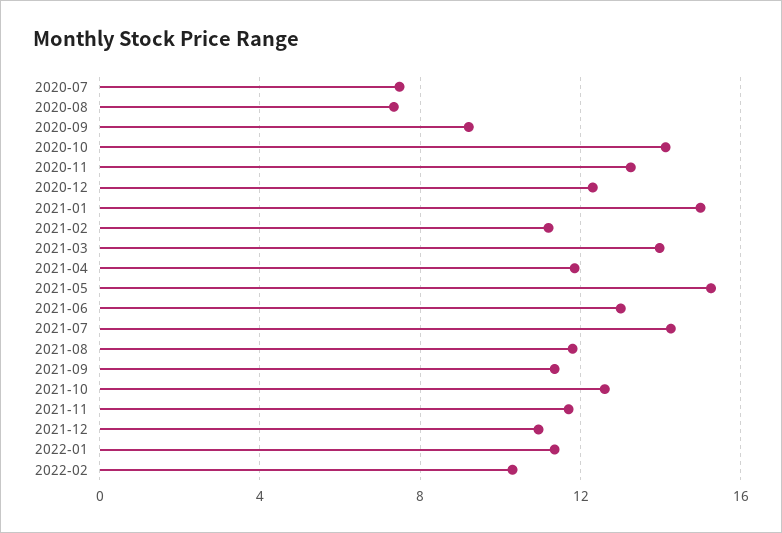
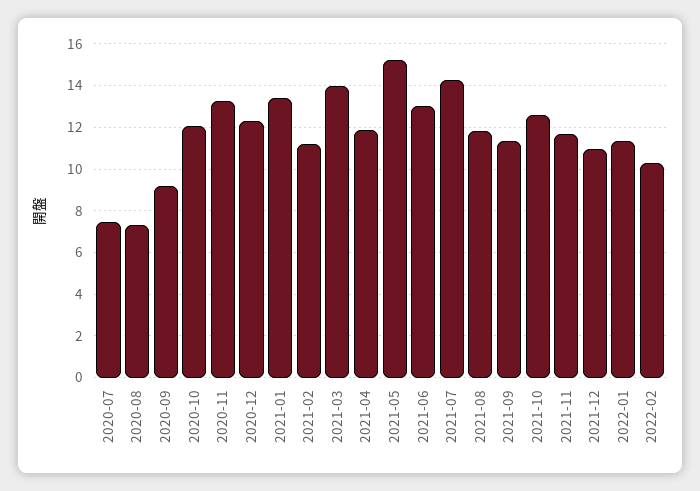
2020-10: 14 -> 12
2021-01: 15 -> 13.5

